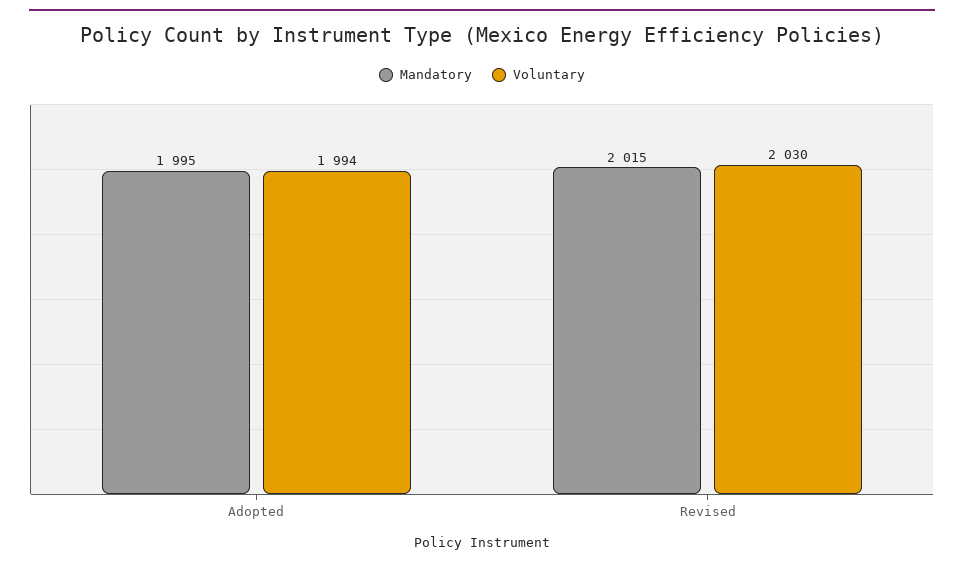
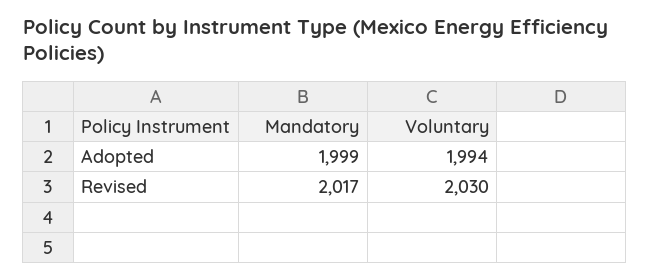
Mandatory, Adopted: 1995 -> 1999
Mandatory, Revised: 2015 -> 2017

